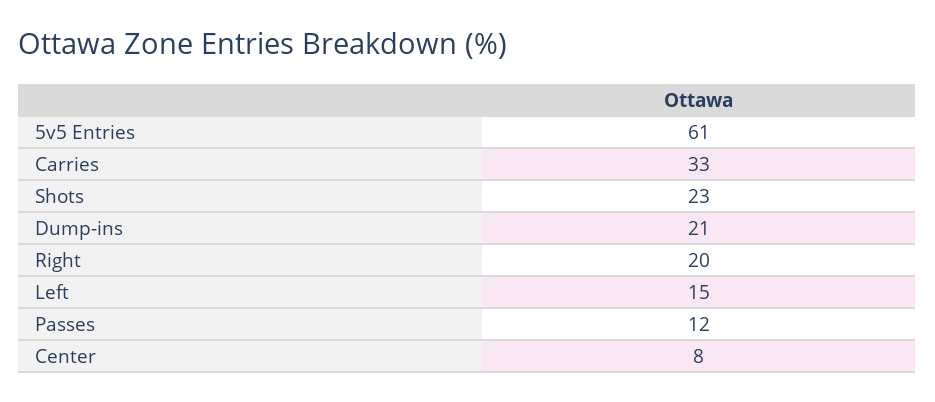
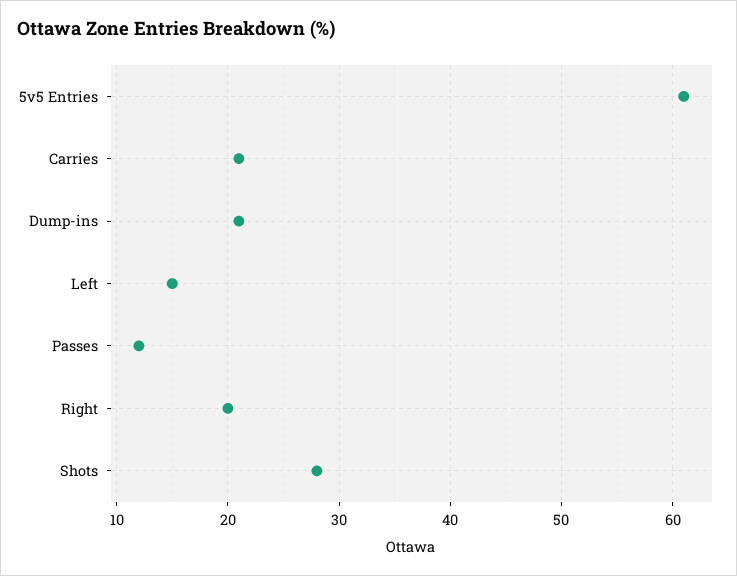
Carries: 33 -> 21
Shots: 23 -> 28
Center: 8 -> none

